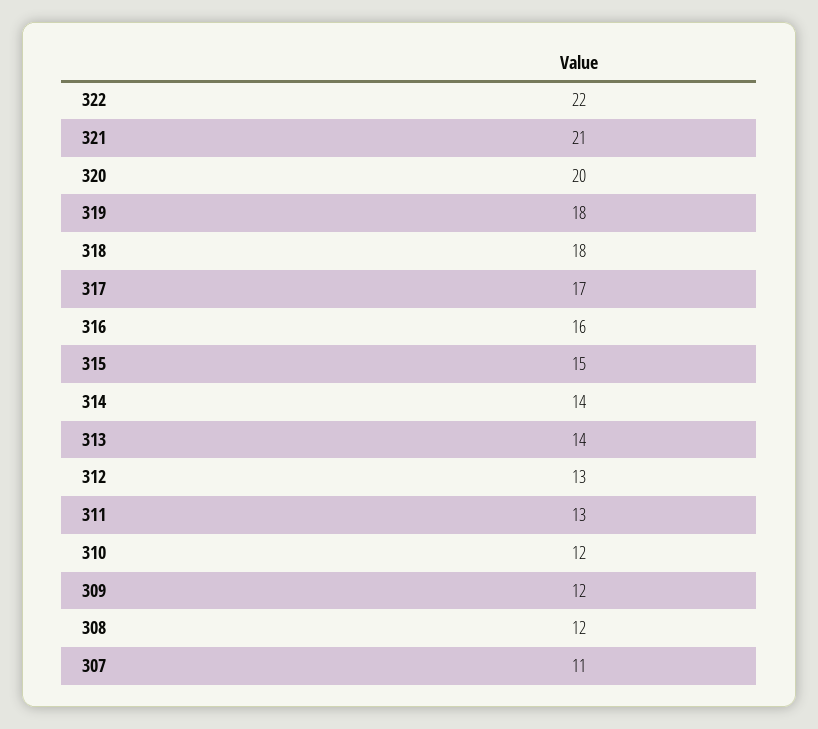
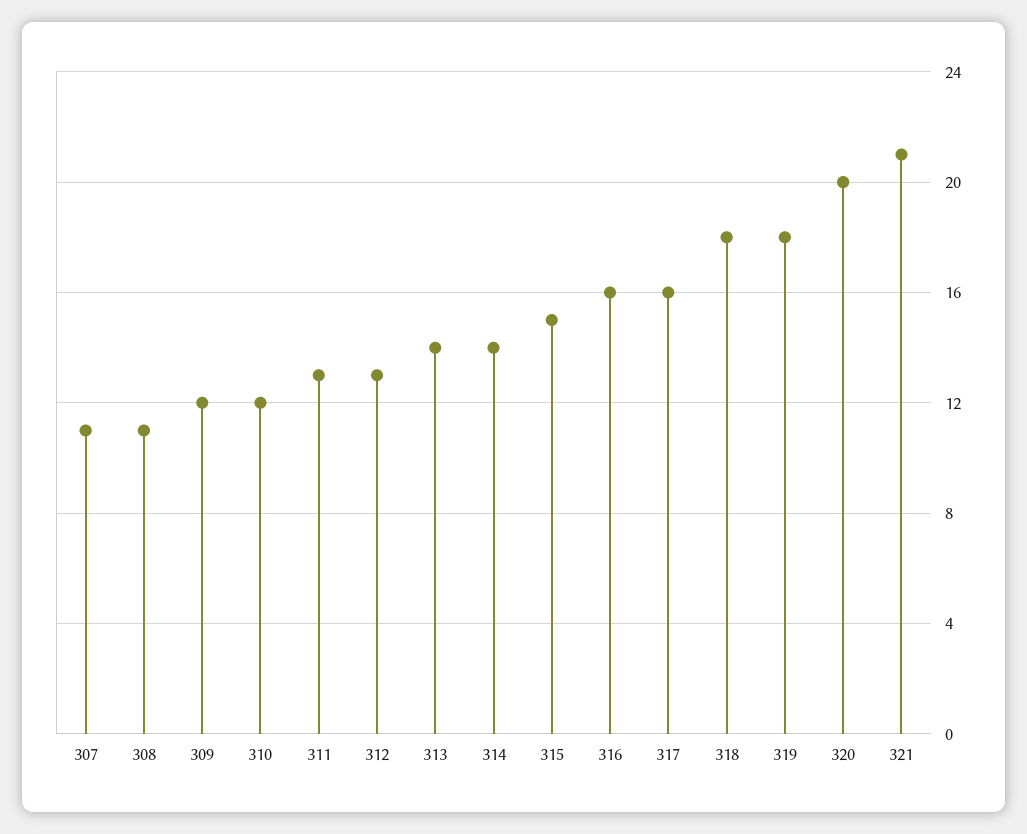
322: 22 -> none
317: 17 -> 16
308: 12 -> 11

